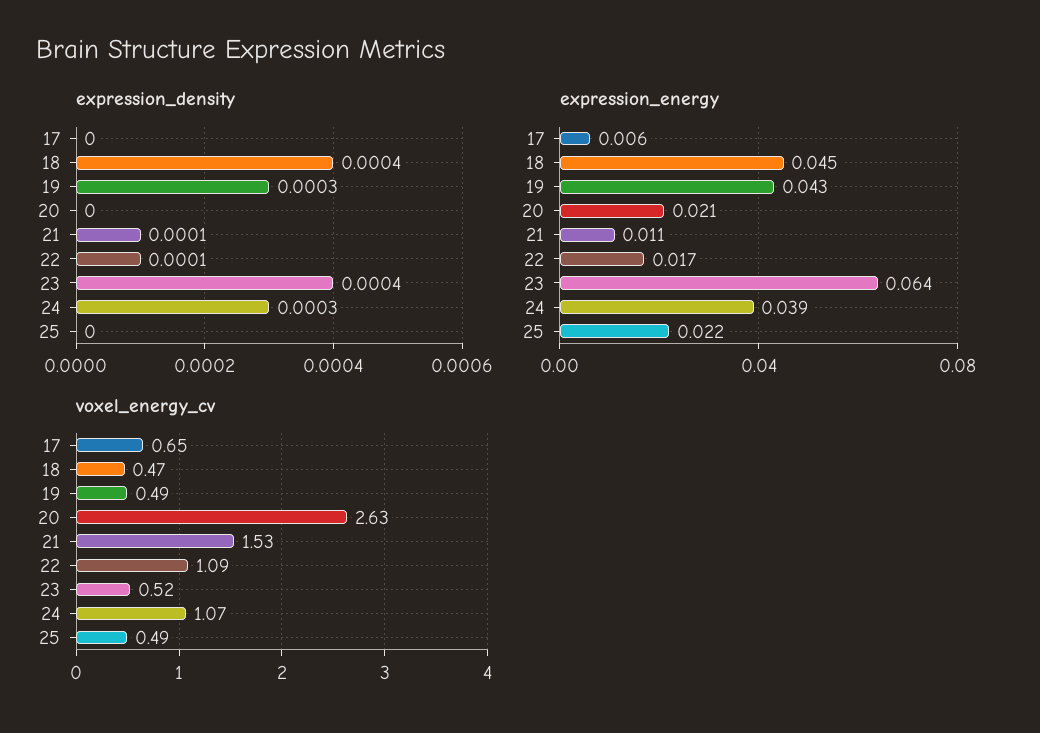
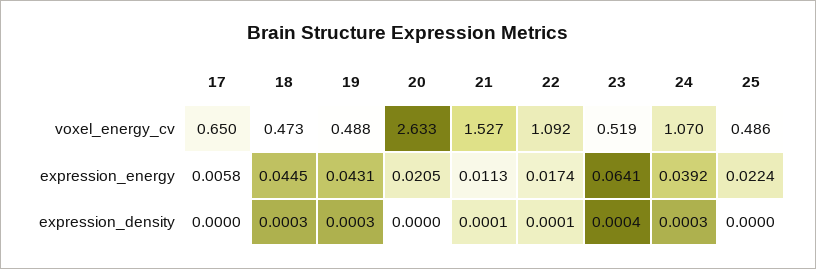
expression_density, 18: 0.0004 -> 0.0003

